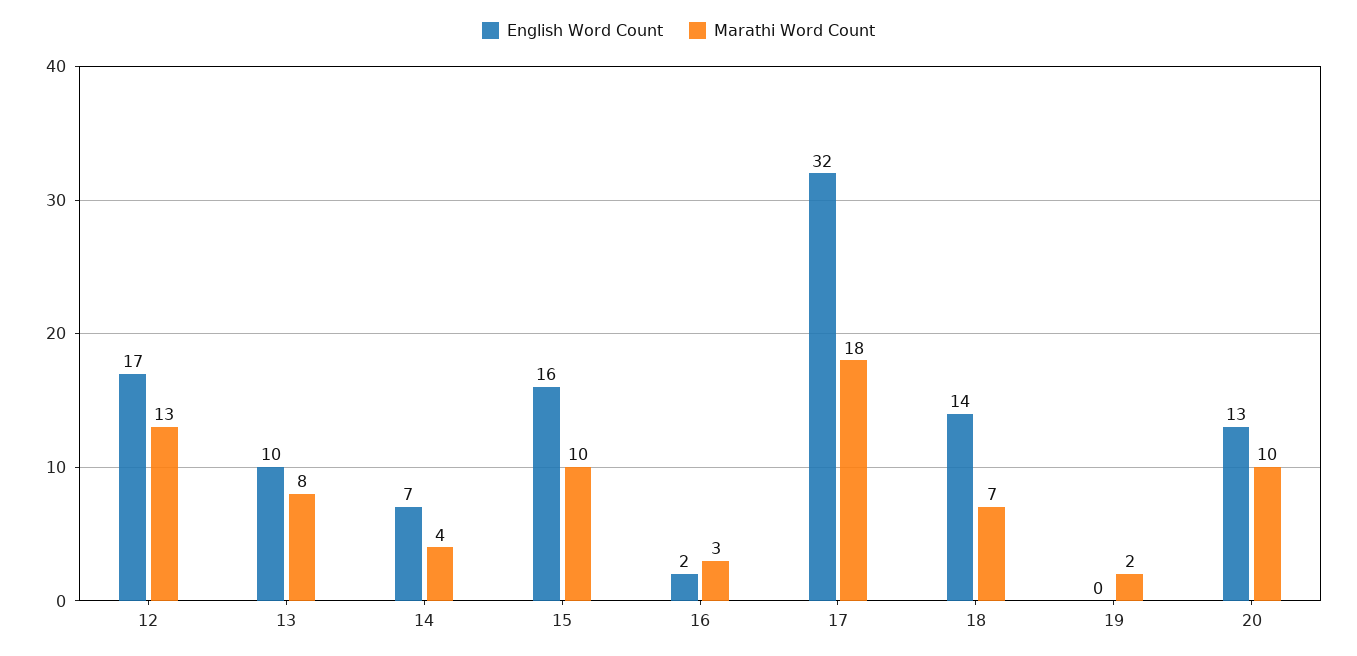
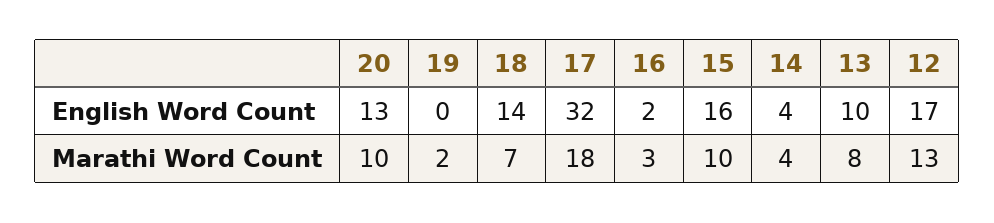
English Word Count, 14: 7 -> 4

